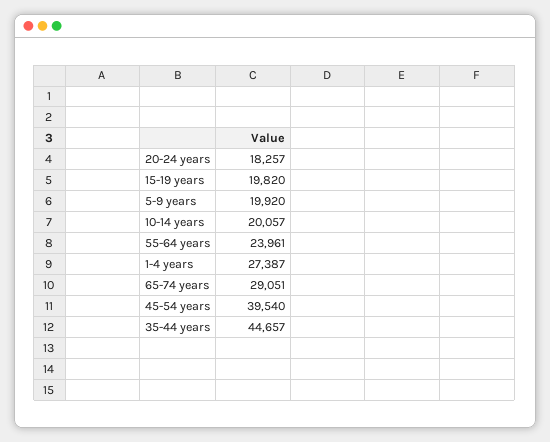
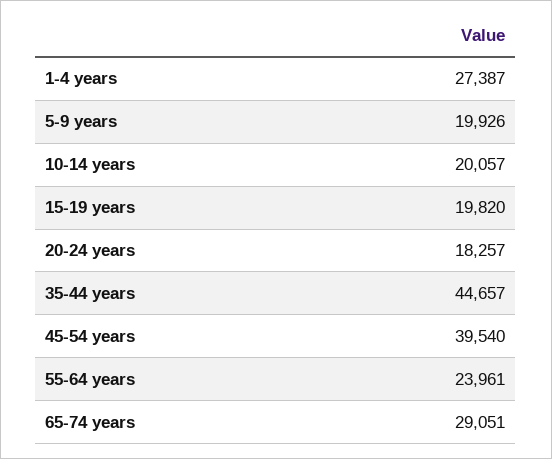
5-9 years: 19920 -> 19926

